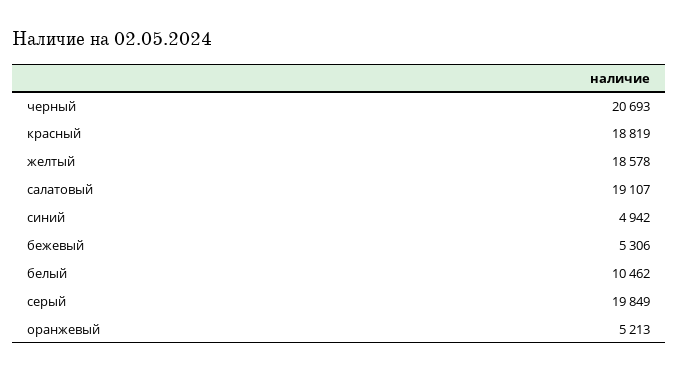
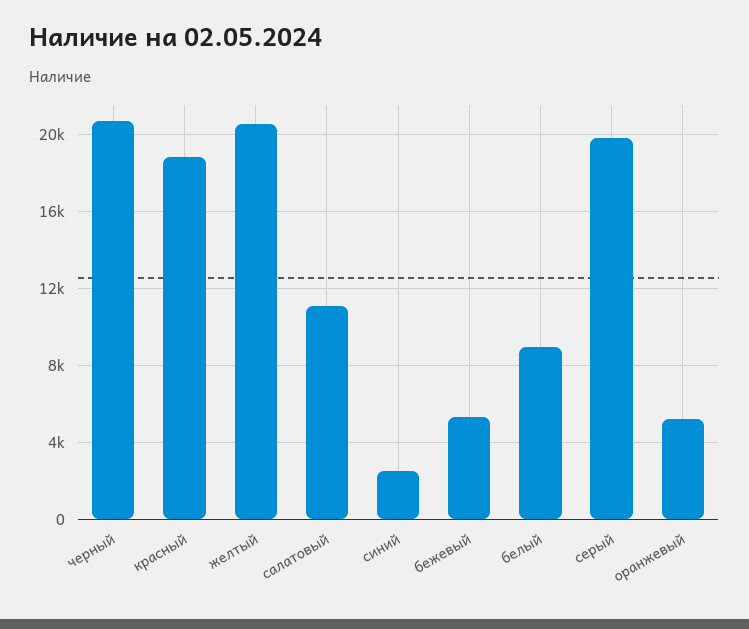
желтый: 18578 -> 20500
салатовый: 19107 -> 11000
синий: 4942 -> 2500
белый: 10462 -> 9000

